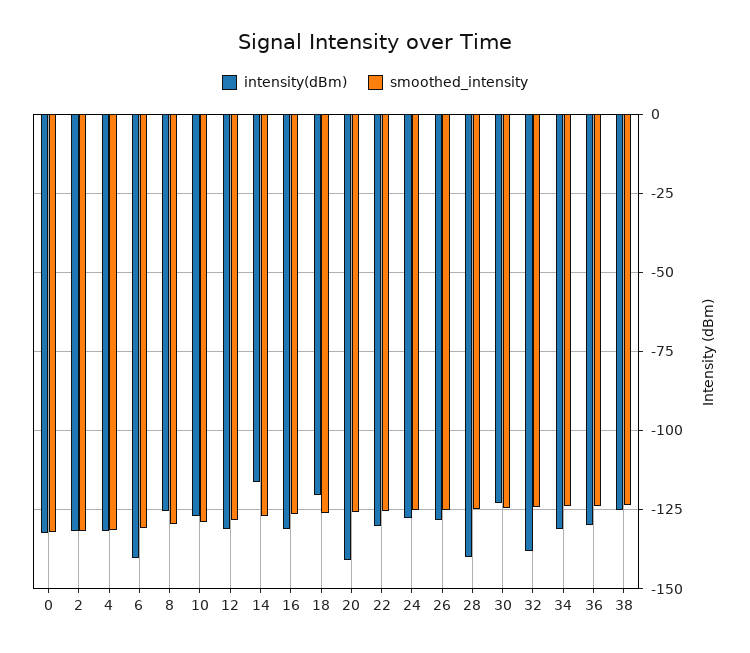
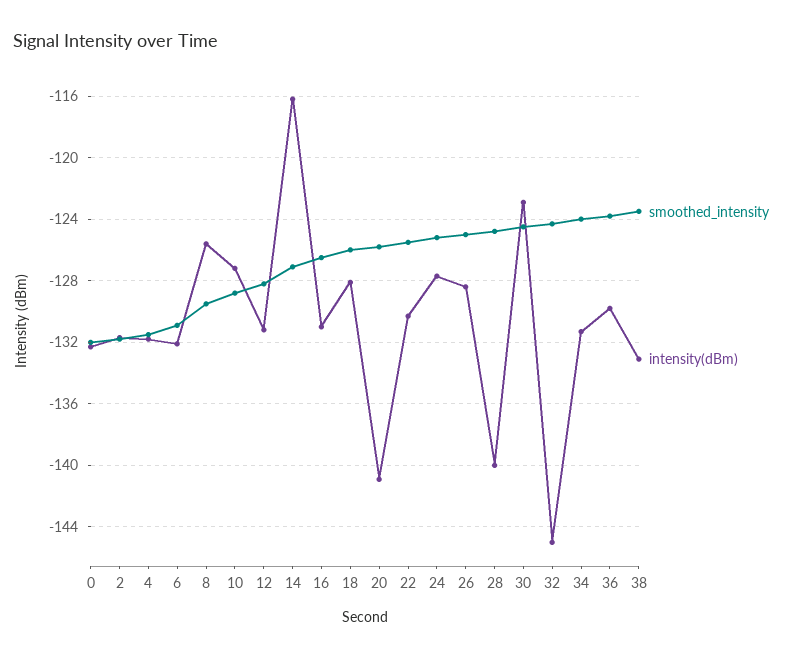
intensity(dBm), 6: -140 -> -132
intensity(dBm), 18: -120 -> -128
intensity(dBm), 32: -137.5 -> -145
intensity(dBm), 38: -125 -> -133

